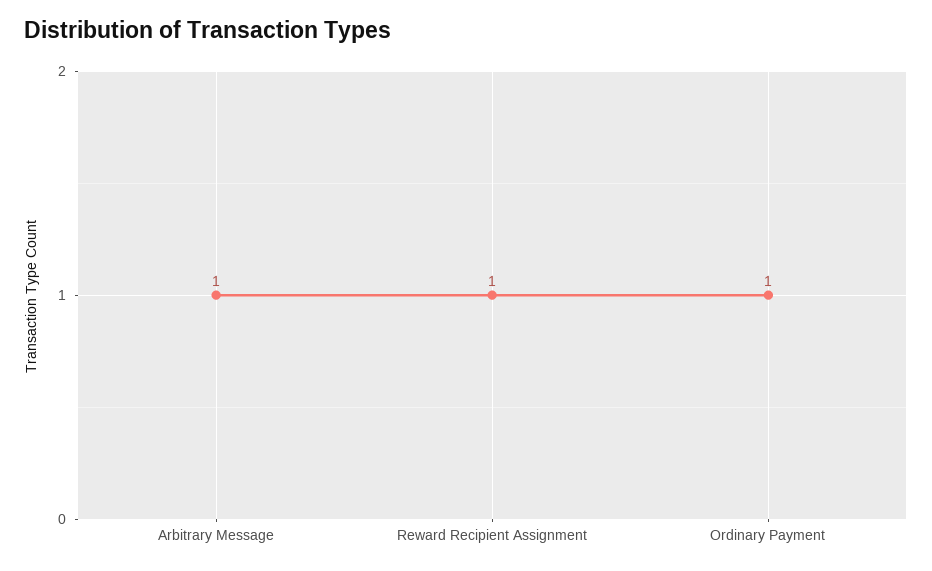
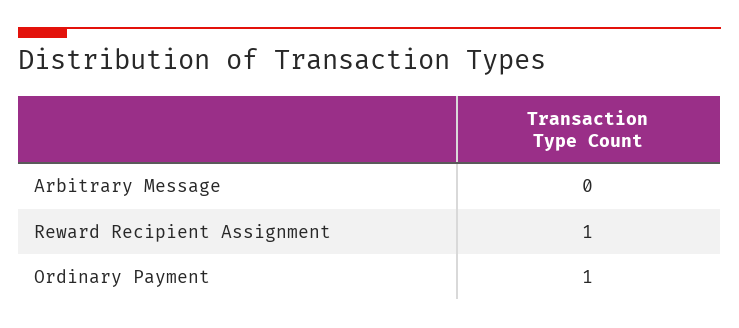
Arbitrary Message: 1 -> 0

